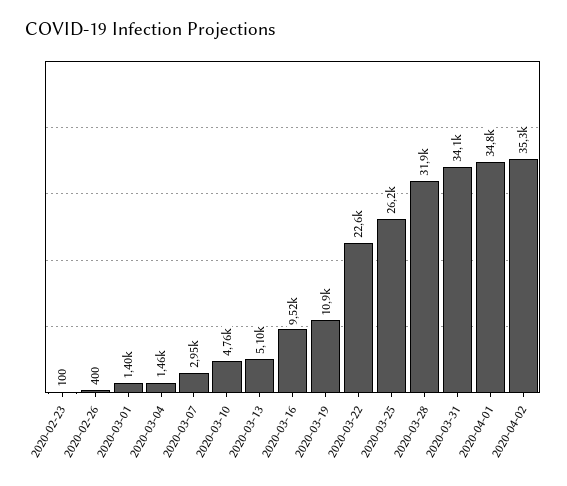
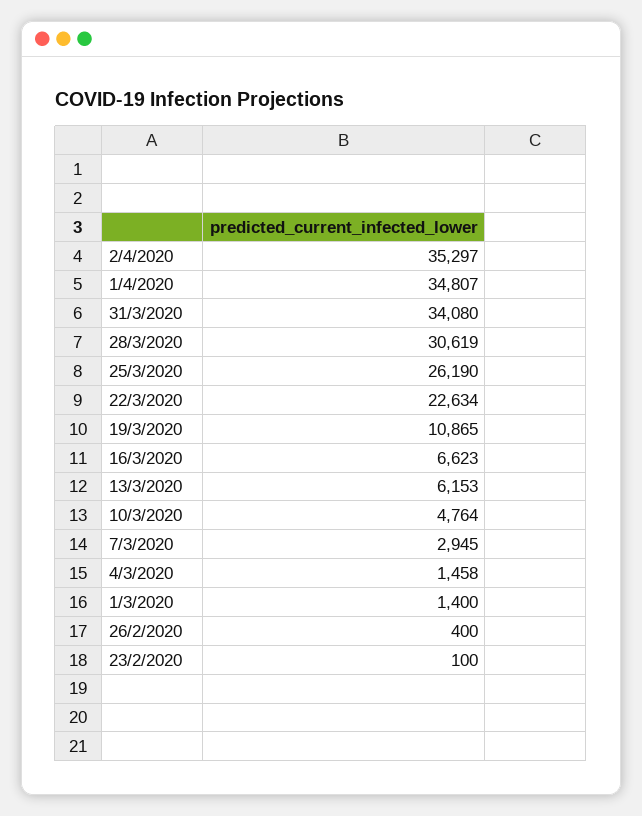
2020-03-13: 5100 -> 6153
2020-03-16: 9520 -> 6623
2020-03-28: 31900 -> 30619

